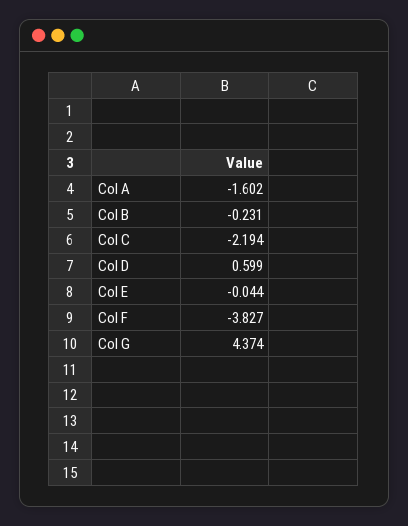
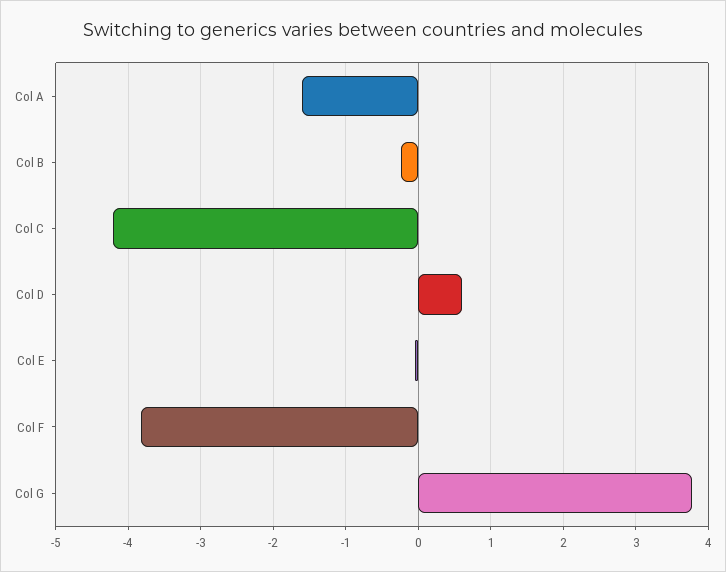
Col C: -2.194 -> -4.2
Col G: 4.374 -> 3.8

